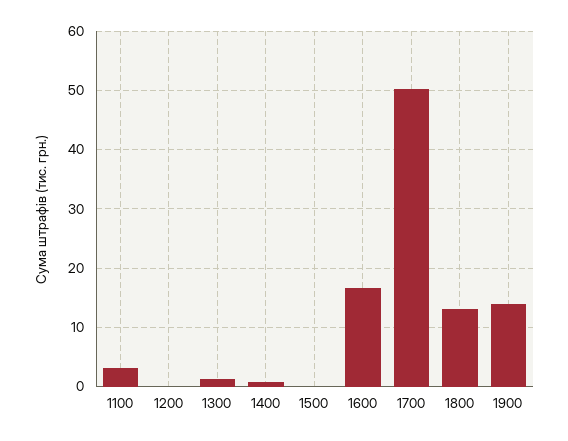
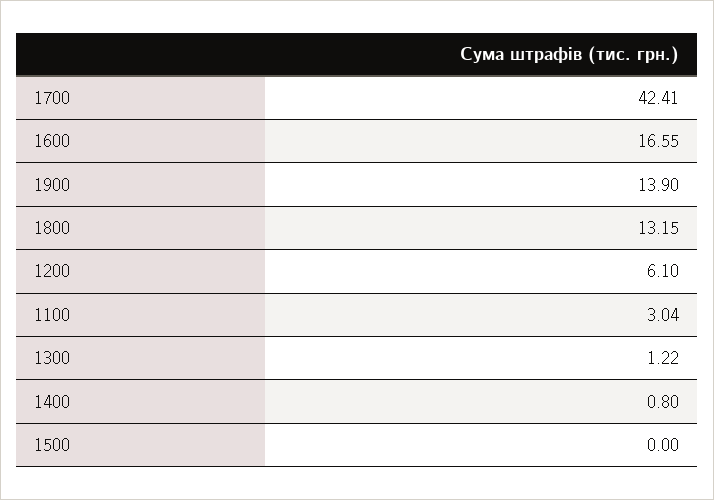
1200: 0 -> 6.1
1700: 50 -> 42.41

